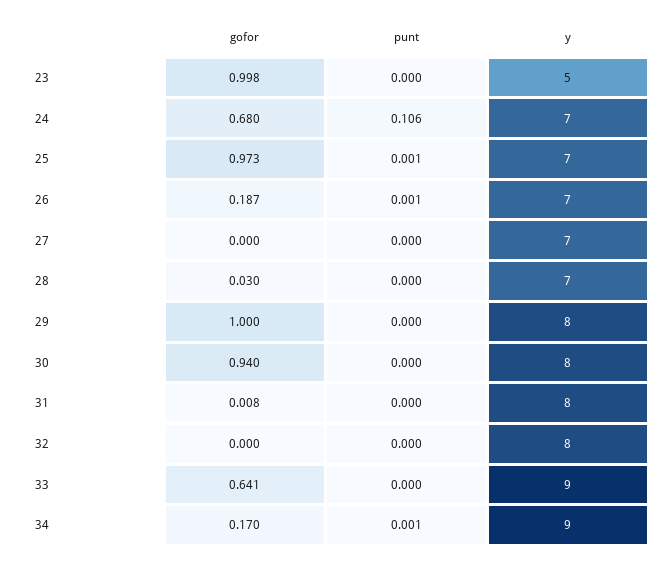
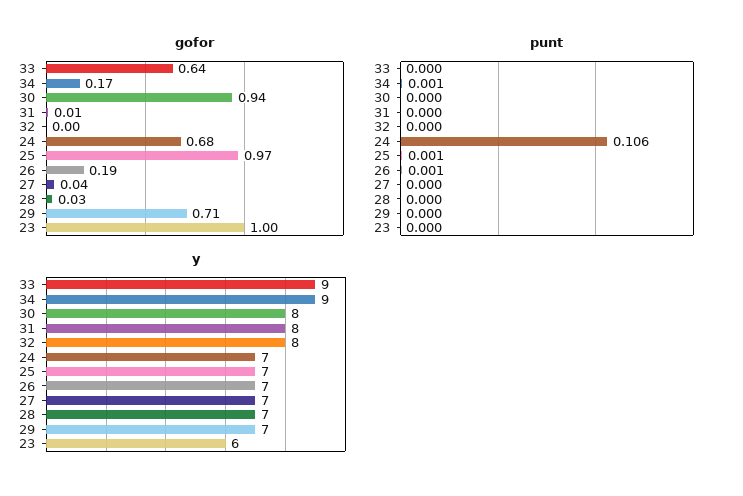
y, 23: 5 -> 6
gofor, 27: 0 -> 0.04
gofor, 29: 1 -> 0.71
y, 29: 8 -> 7

